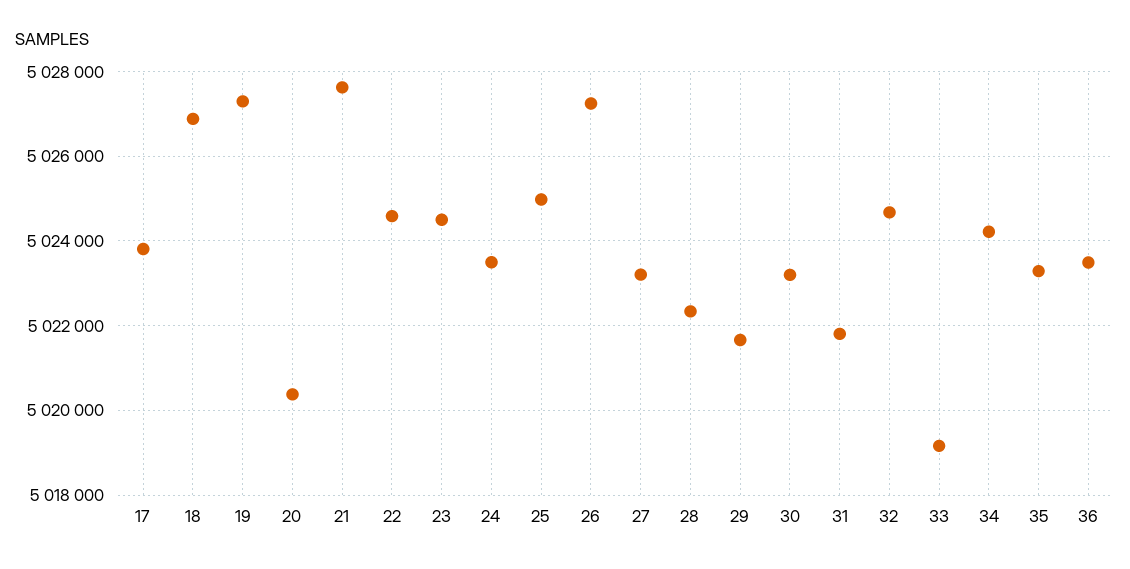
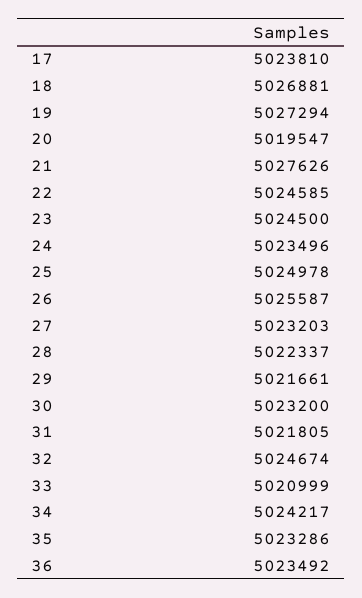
20: 5020400 -> 5019547
26: 5027200 -> 5025587
33: 5019200 -> 5020999

